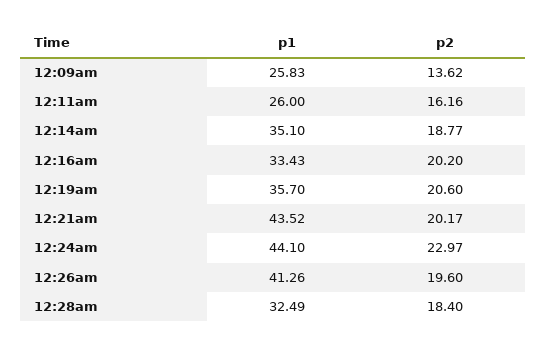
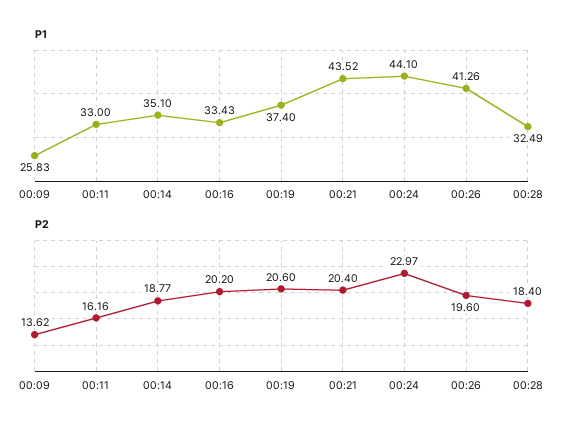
p1, 12:11am: 26 -> 33
p1, 12:19am: 35.7 -> 37.4
p2, 12:21am: 20.17 -> 20.4

